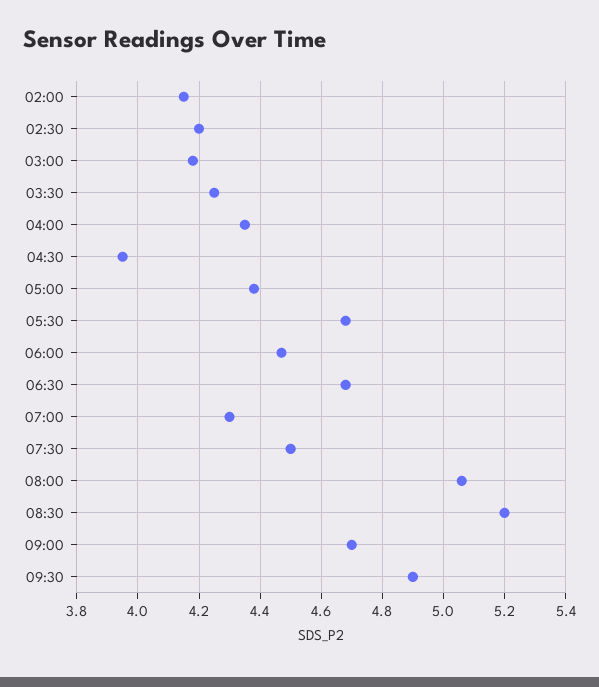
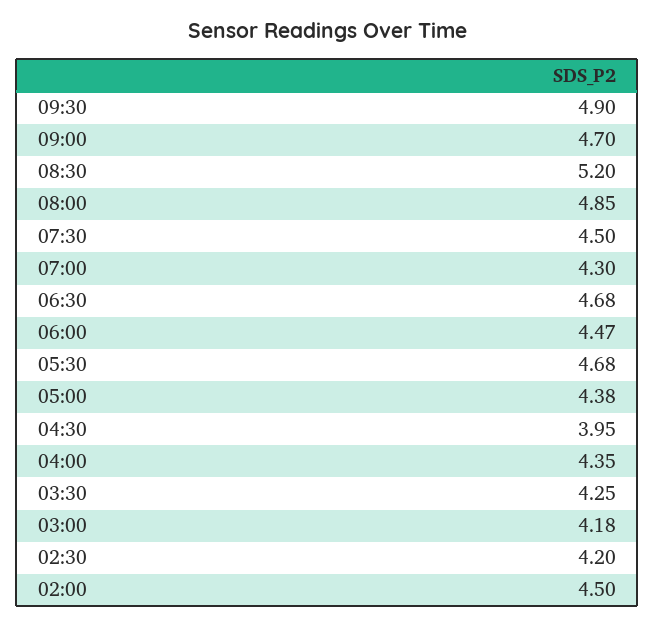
02:00: 4.15 -> 4.5
08:00: 5.05 -> 4.85

